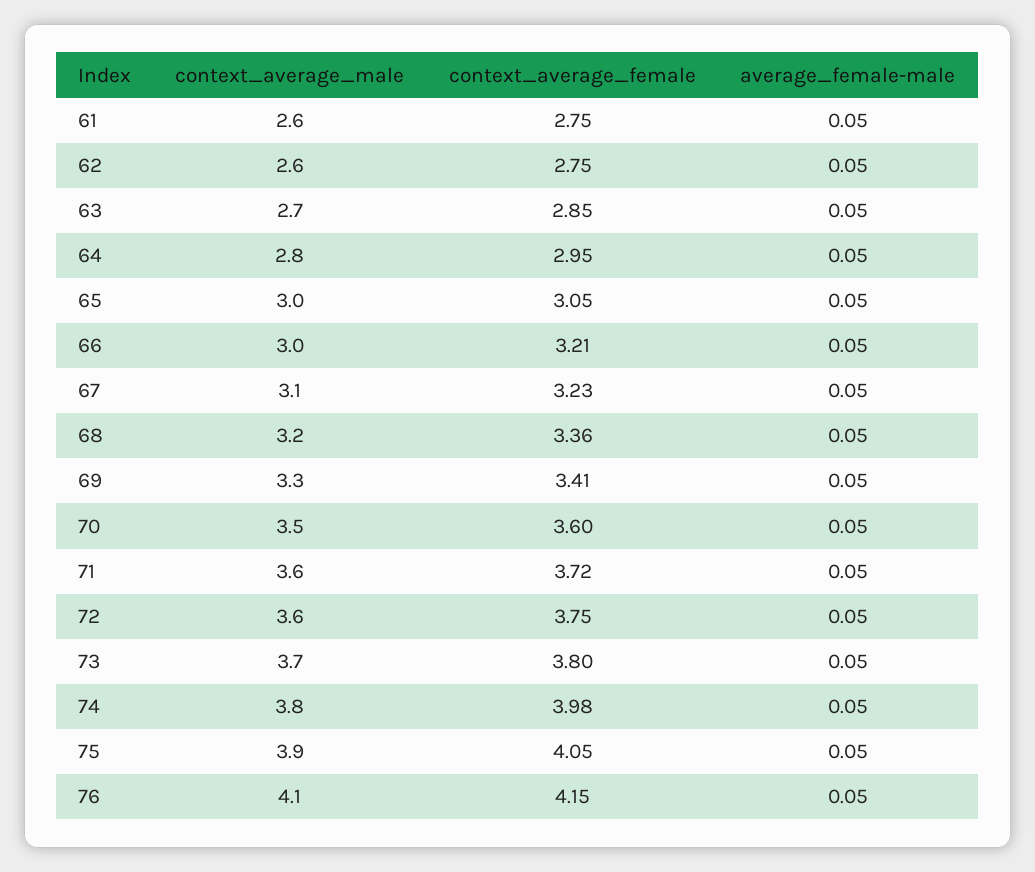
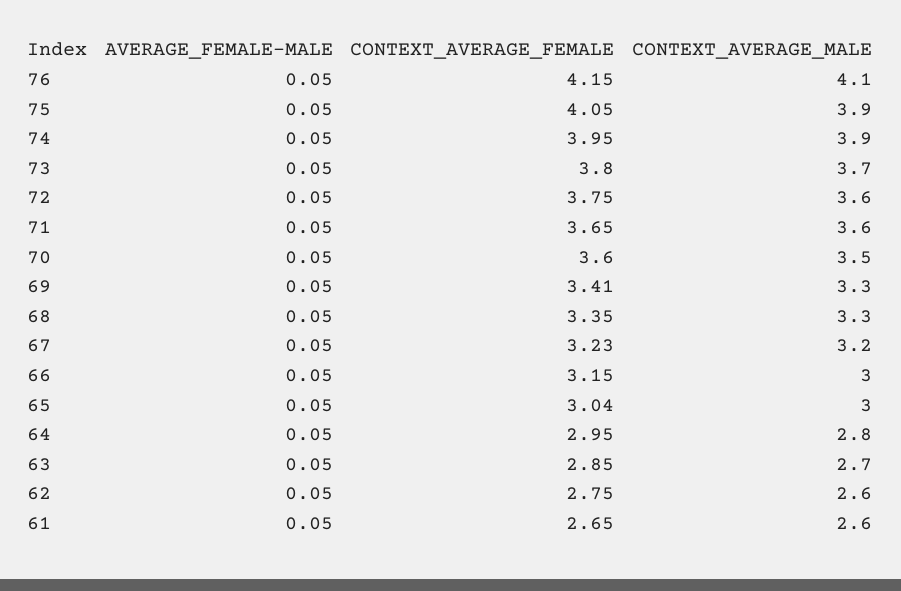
context_average_female, 61: 2.75 -> 2.65
context_average_female, 65: 3.05 -> 3.04
context_average_female, 66: 3.21 -> 3.15
context_average_male, 67: 3.1 -> 3.2
context_average_male, 68: 3.2 -> 3.3
context_average_female, 68: 3.36 -> 3.35
context_average_female, 71: 3.72 -> 3.65
context_average_male, 74: 3.8 -> 3.9
context_average_female, 74: 3.98 -> 3.95

